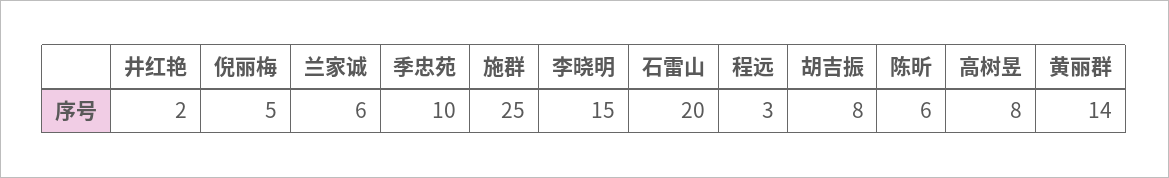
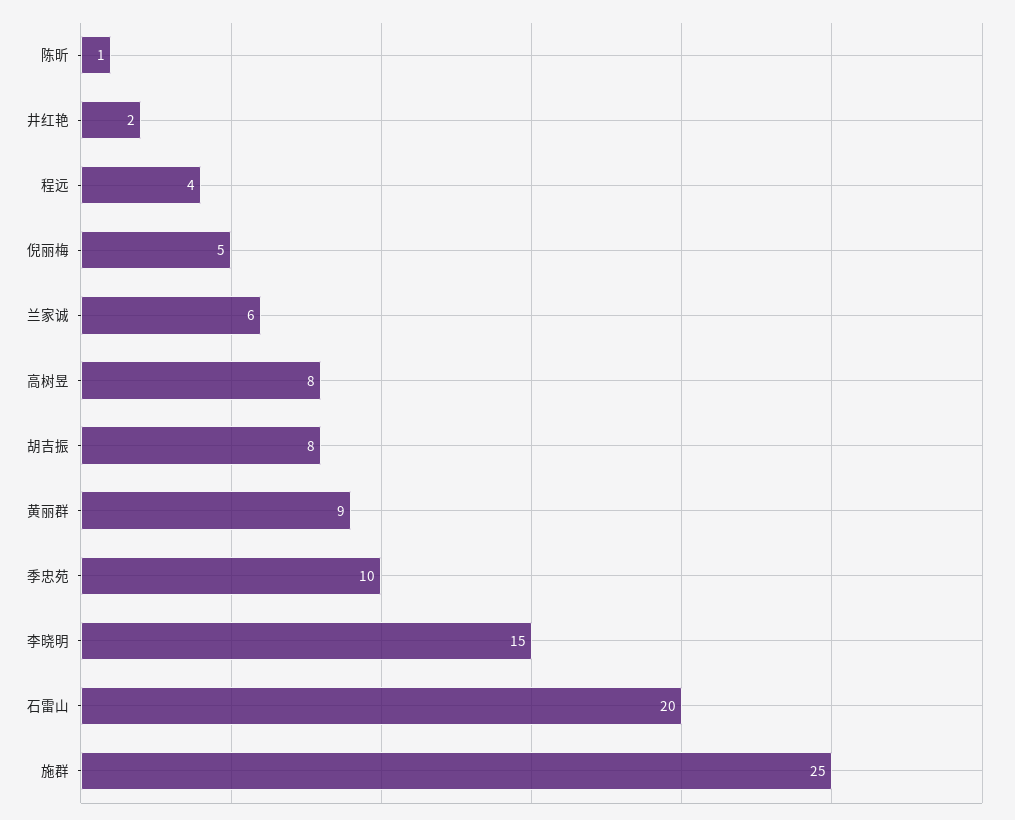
程远: 3 -> 4
陈昕: 6 -> 1
黄丽群: 14 -> 9

